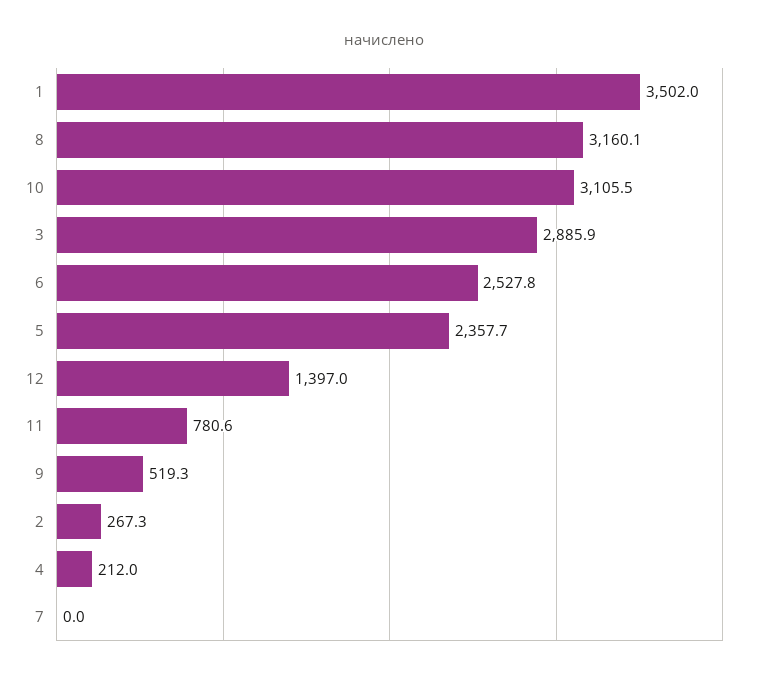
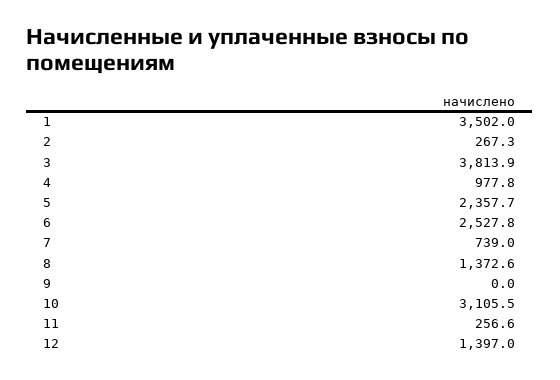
8: 3160.1 -> 1372.6
3: 2885.9 -> 3813.9
11: 780.6 -> 256.6
9: 519.3 -> 0
4: 212 -> 977.8
7: 0 -> 739

